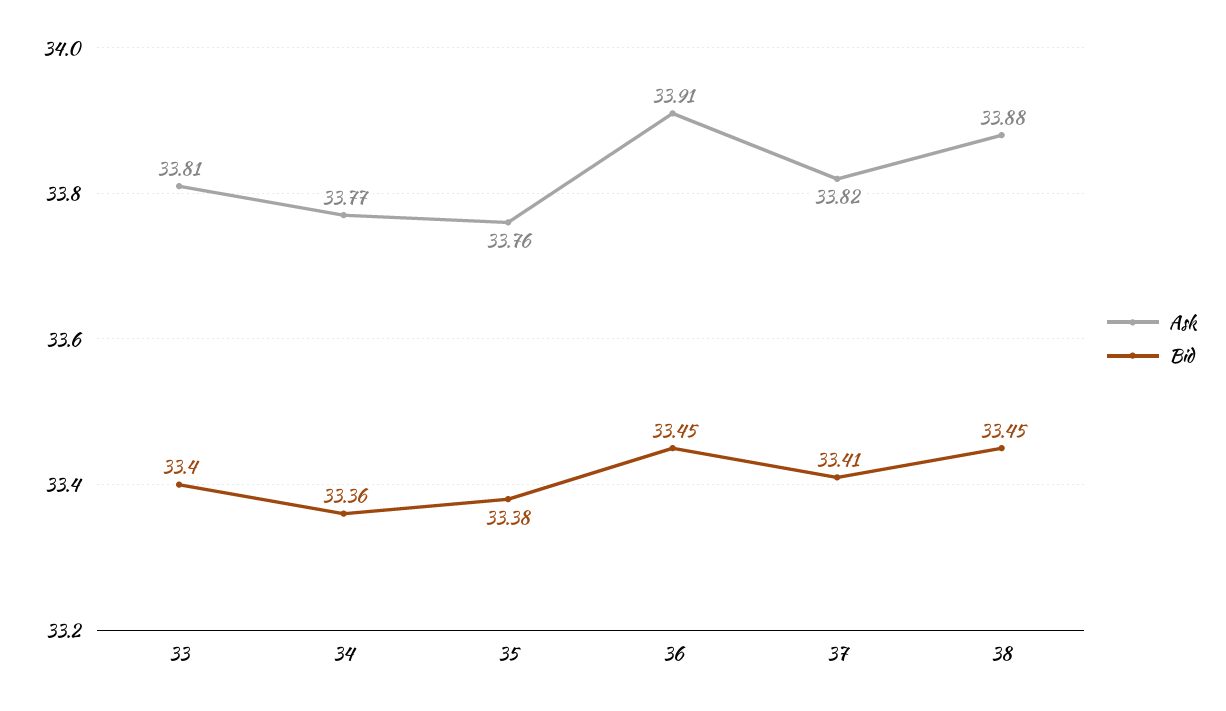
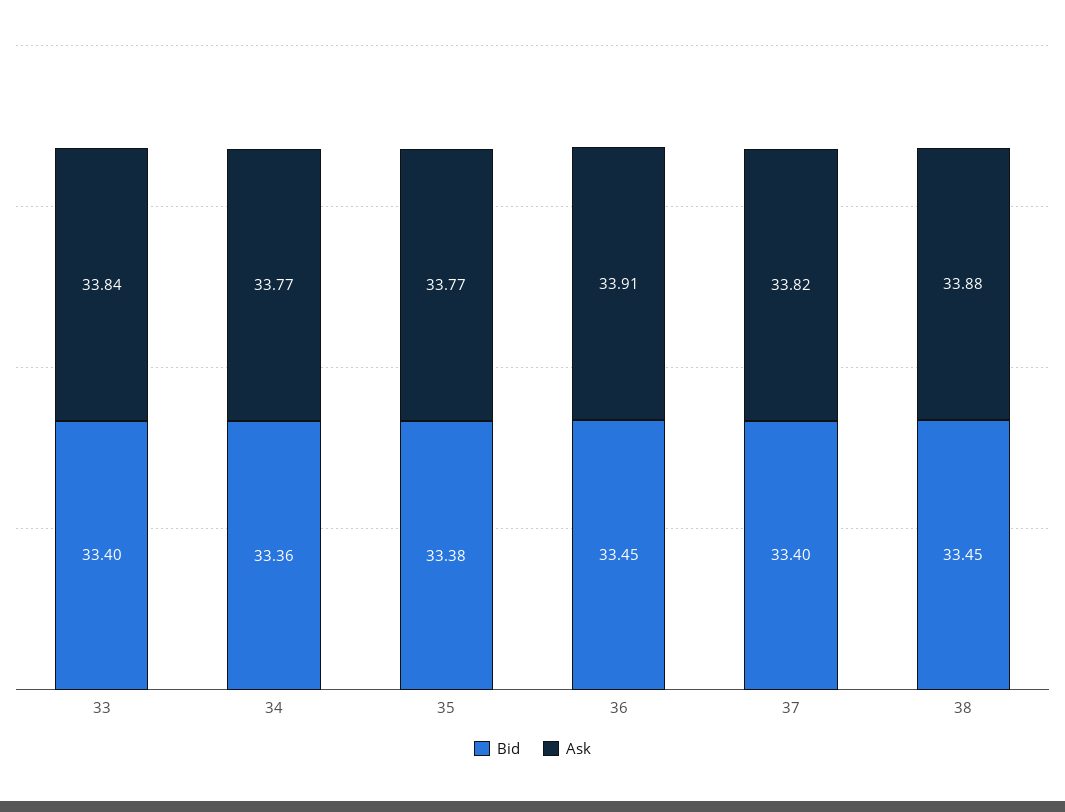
Ask, 33: 33.81 -> 33.84
Ask, 35: 33.76 -> 33.77
Bid, 37: 33.41 -> 33.4

